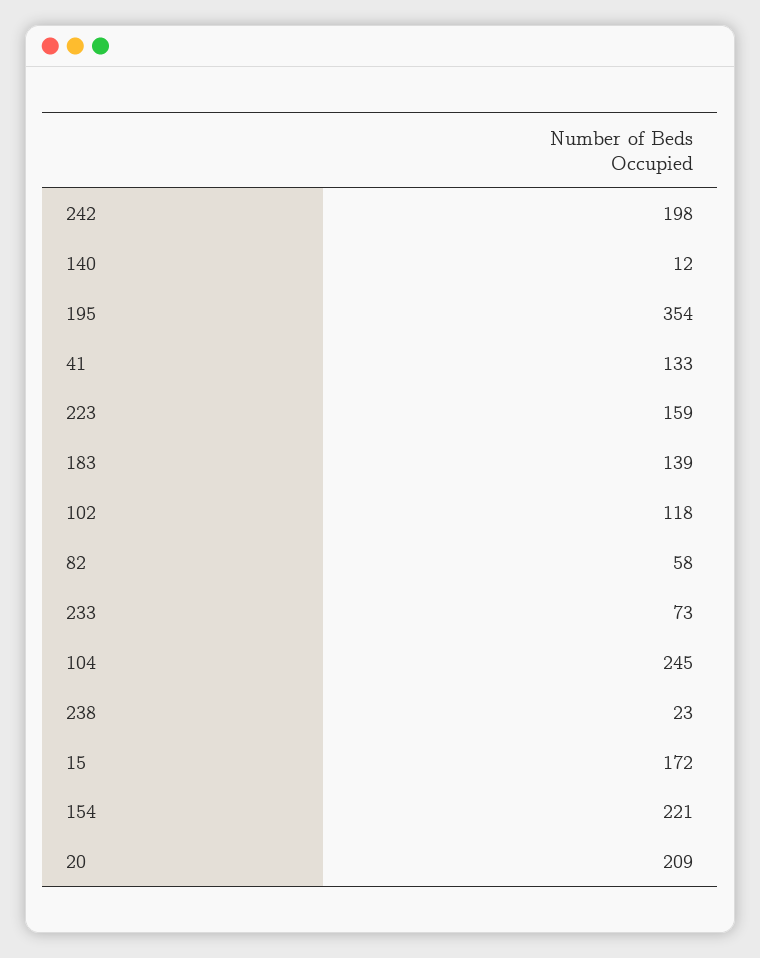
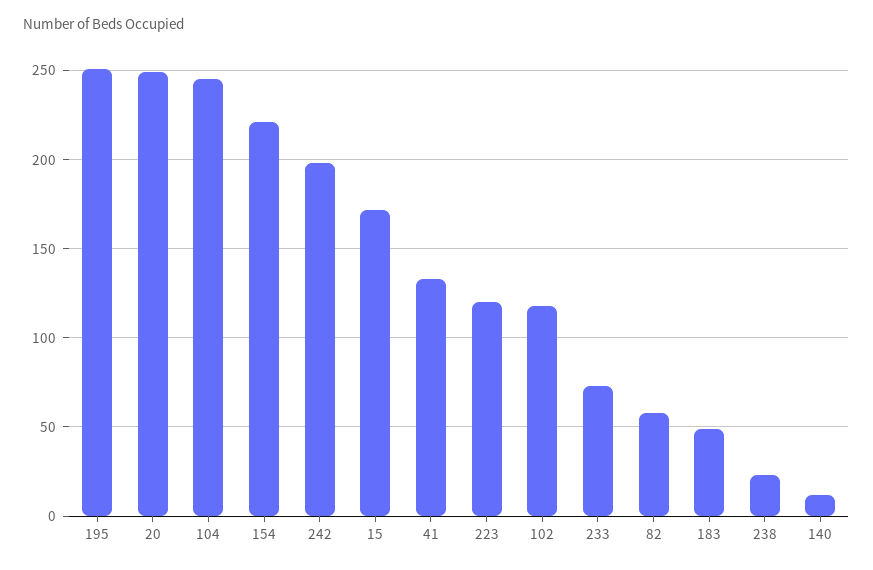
195: 354 -> 250
223: 159 -> 120
183: 139 -> 50
20: 209 -> 250

